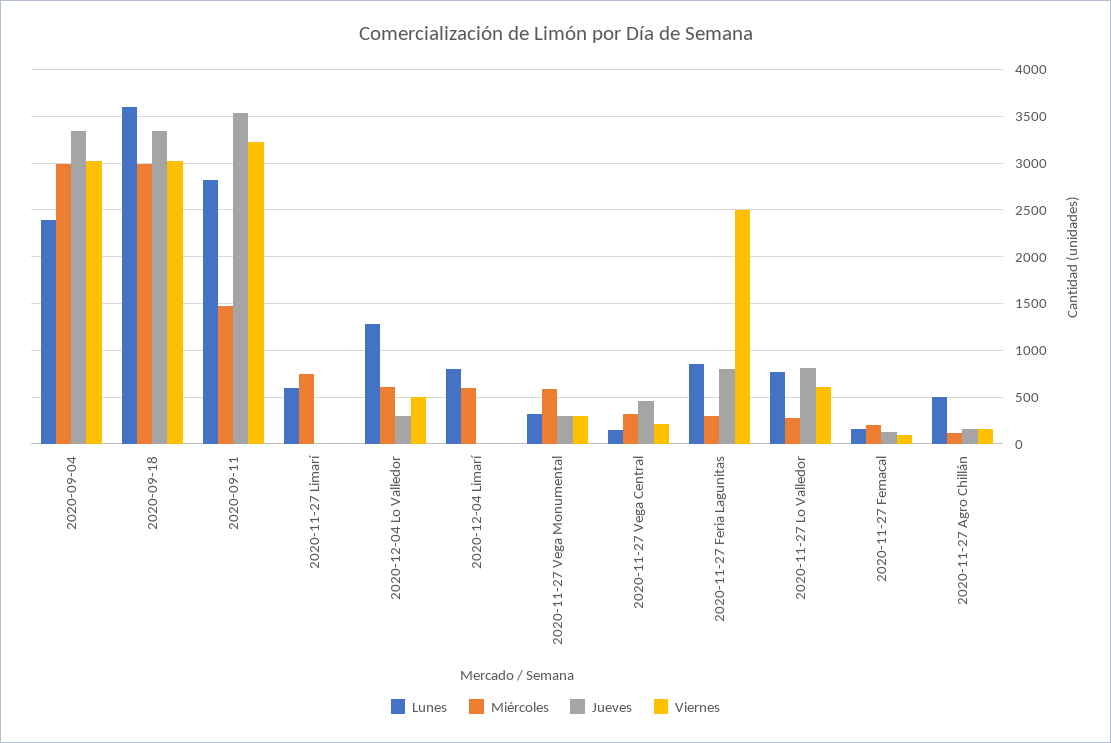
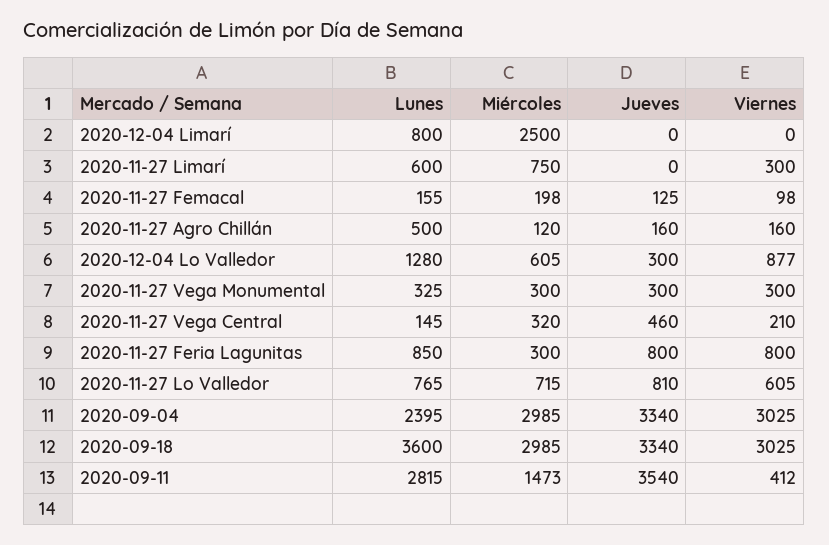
Viernes, 2020-09-11: 3200 -> 412
Viernes, 2020-11-27 Limarí: 0 -> 300
Viernes, 2020-12-04 Lo Valledor: 500 -> 877
Miércoles, 2020-12-04 Limarí: 600 -> 2500
Miércoles, 2020-11-27 Vega Monumental: 600 -> 300
Viernes, 2020-11-27 Feria Lagunitas: 2500 -> 800
Miércoles, 2020-11-27 Lo Valledor: 300 -> 715

